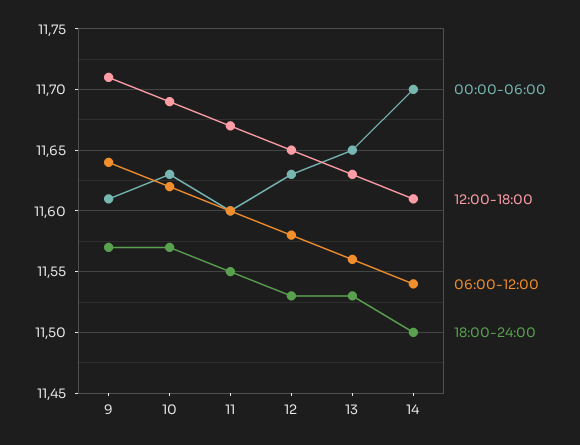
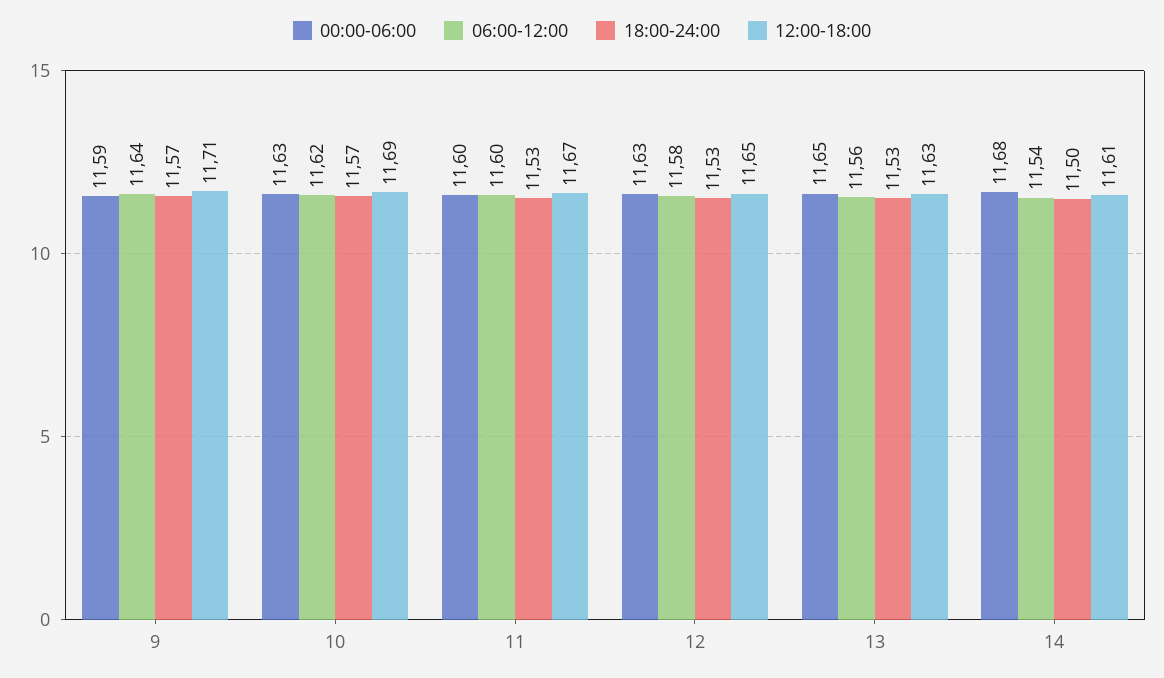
00:00-06:00, 9: 11.61 -> 11.59
18:00-24:00, 11: 11.55 -> 11.53
00:00-06:00, 14: 11.7 -> 11.68

